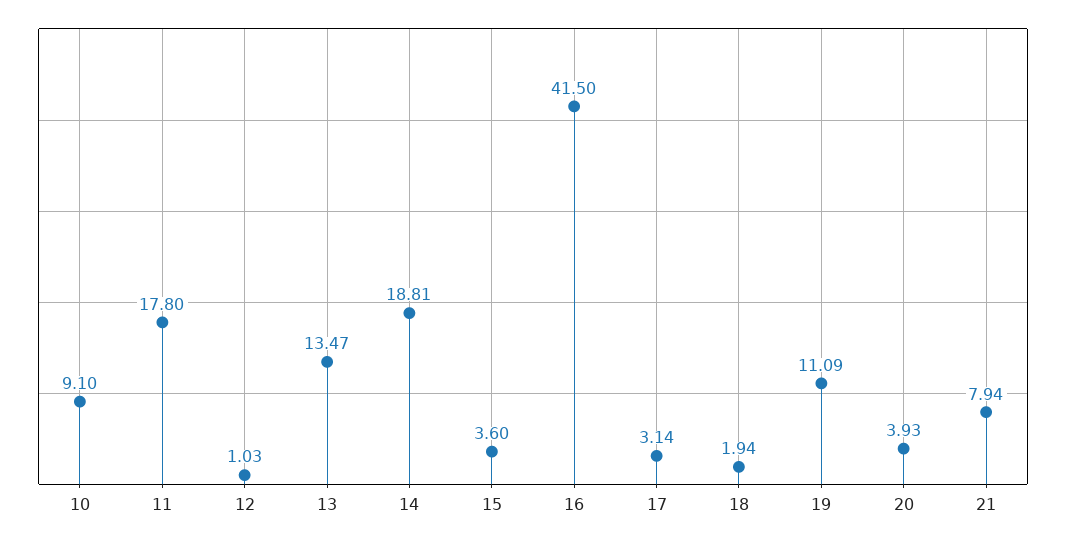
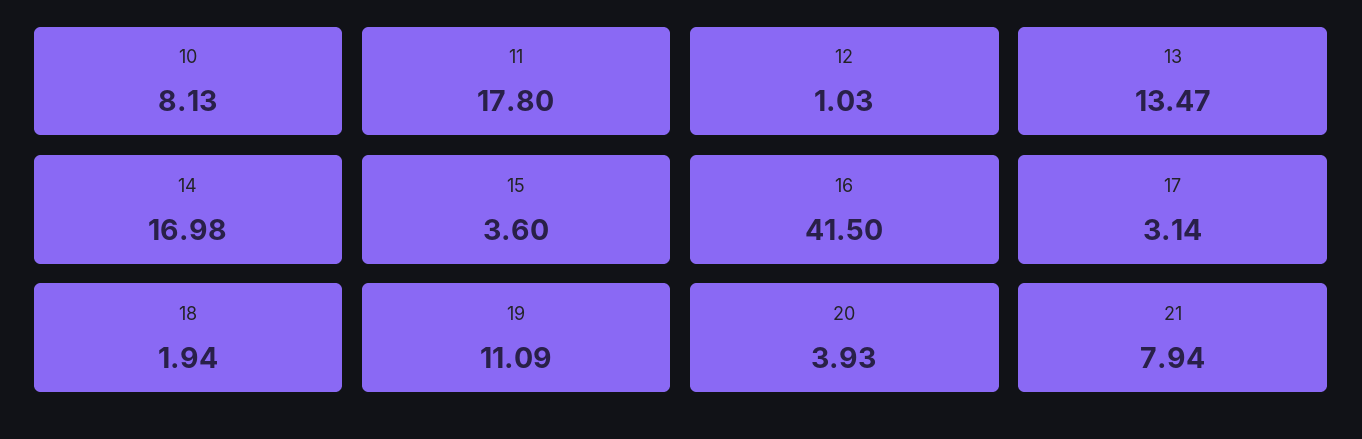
10: 9.1 -> 8.13
14: 18.81 -> 16.98

